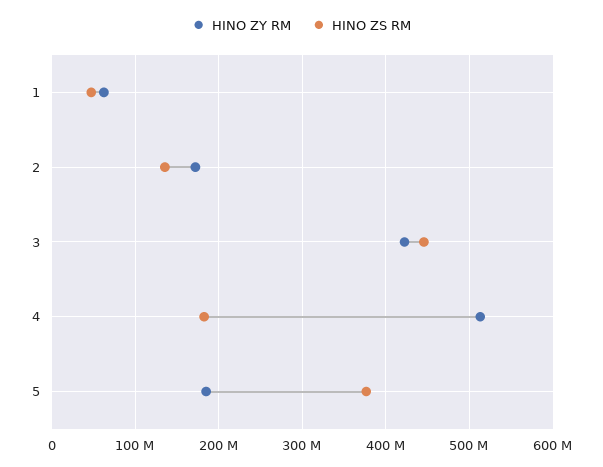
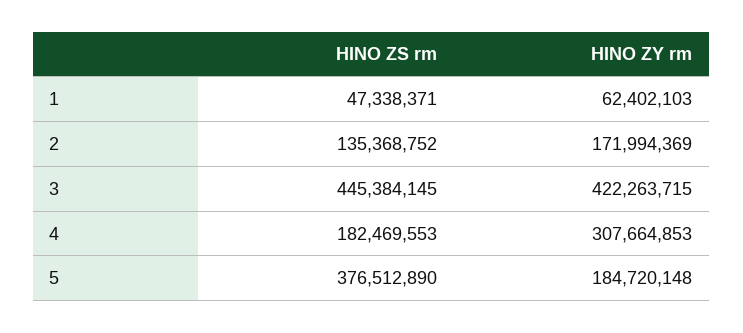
HINO ZY RM, 4: 510000000 -> 307664853

